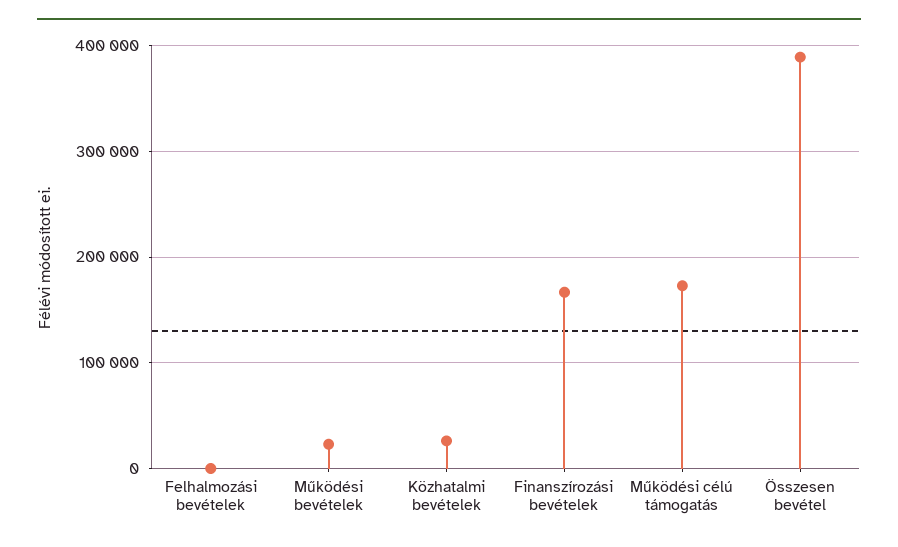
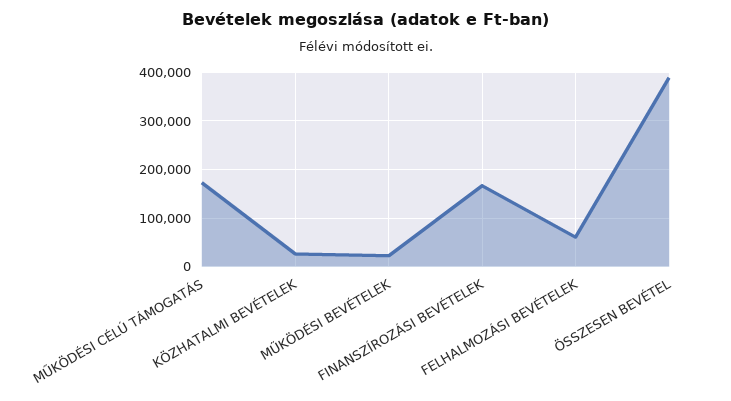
Felhalmozási bevételek: 0 -> 60000

